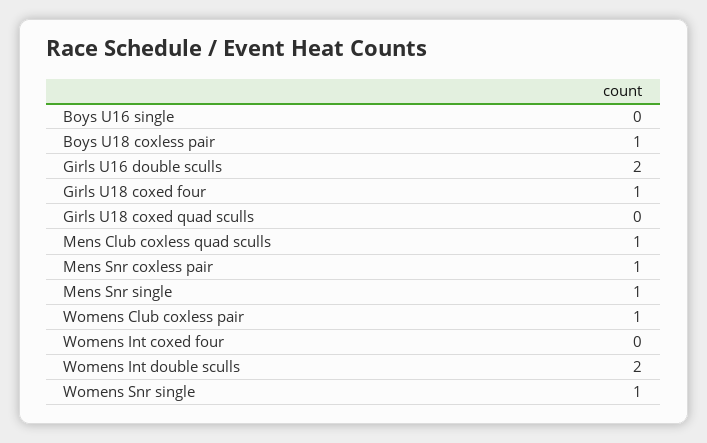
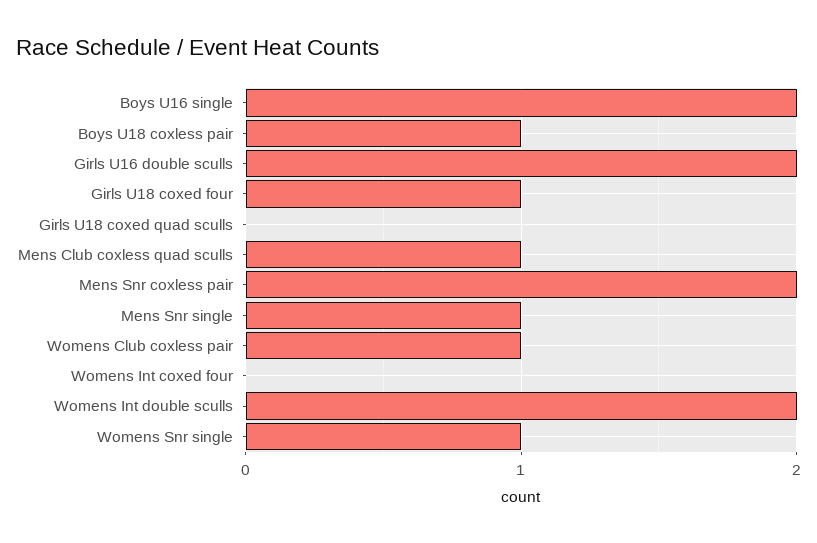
Boys U16 single: 0 -> 2
Mens Snr coxless pair: 1 -> 2

